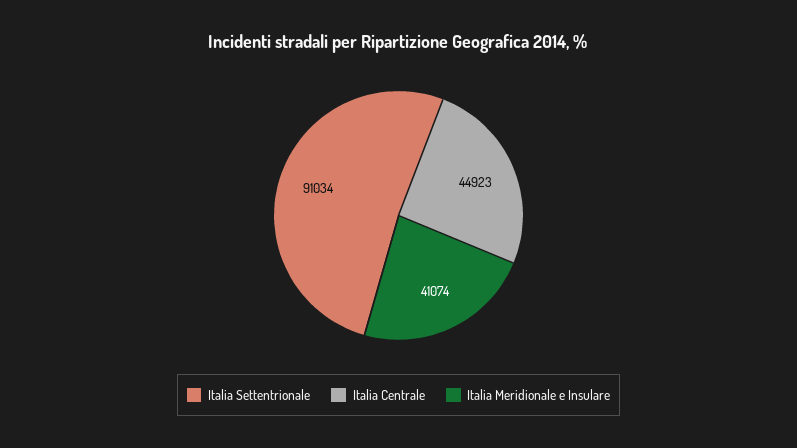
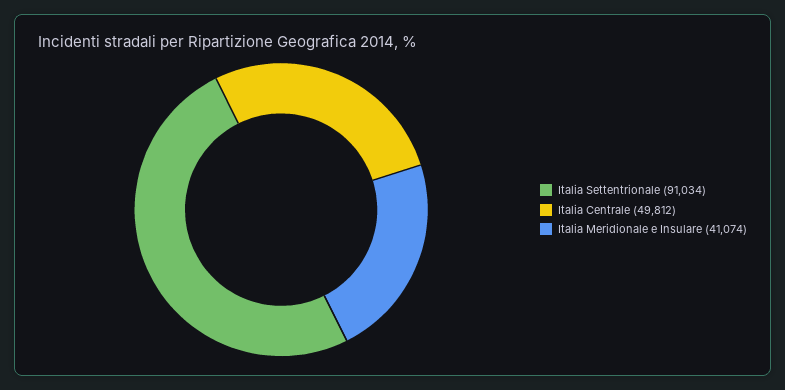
Italia Centrale: 44923 -> 49812

